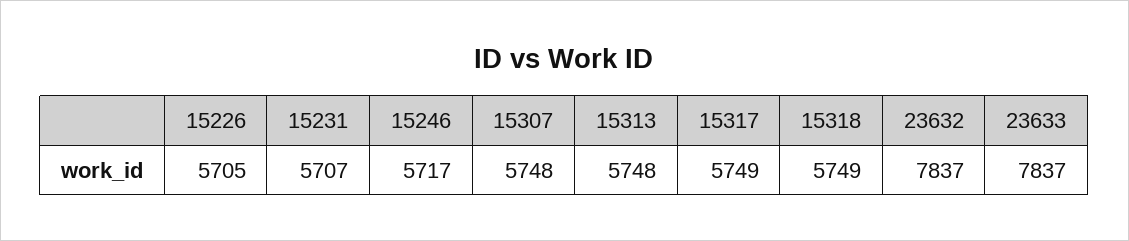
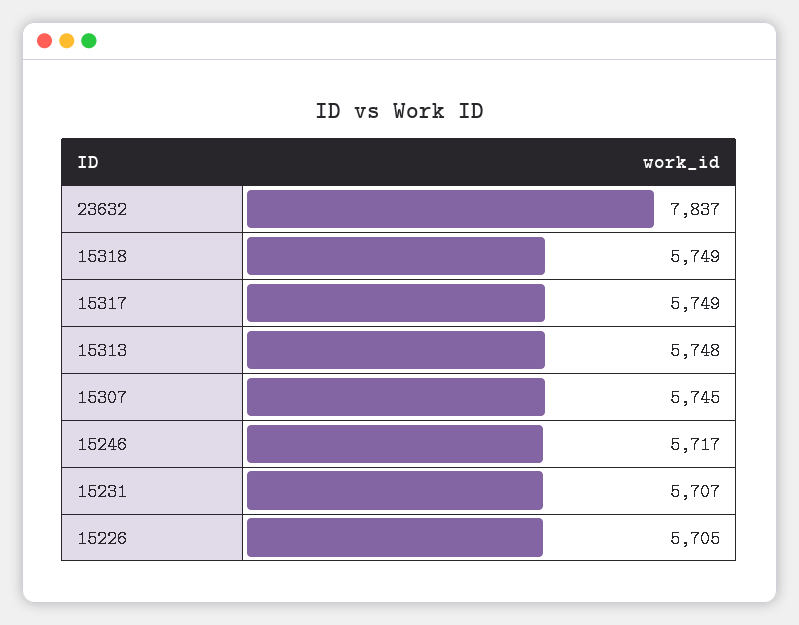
15307: 5748 -> 5745
23633: 7837 -> none

